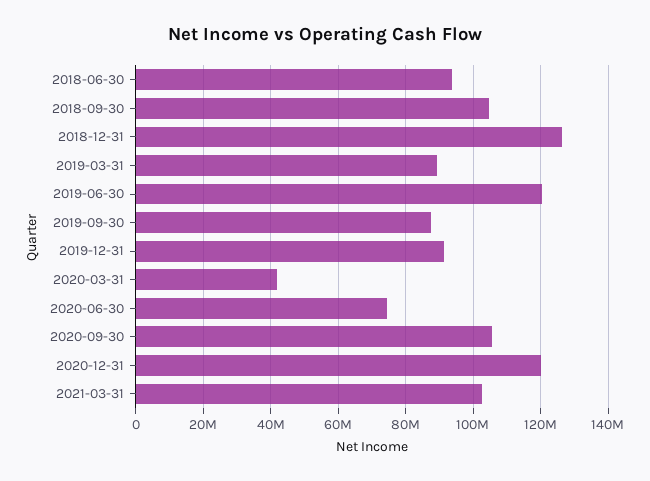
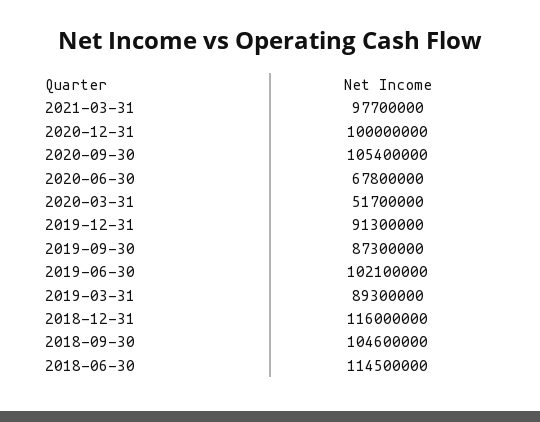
2018-06-30: 94000000 -> 114500000
2018-12-31: 126000000 -> 116000000
2019-06-30: 120000000 -> 102100000
2020-03-31: 42000000 -> 51700000
2020-06-30: 74000000 -> 67800000
2020-12-31: 120000000 -> 100000000
2021-03-31: 102000000 -> 97700000

